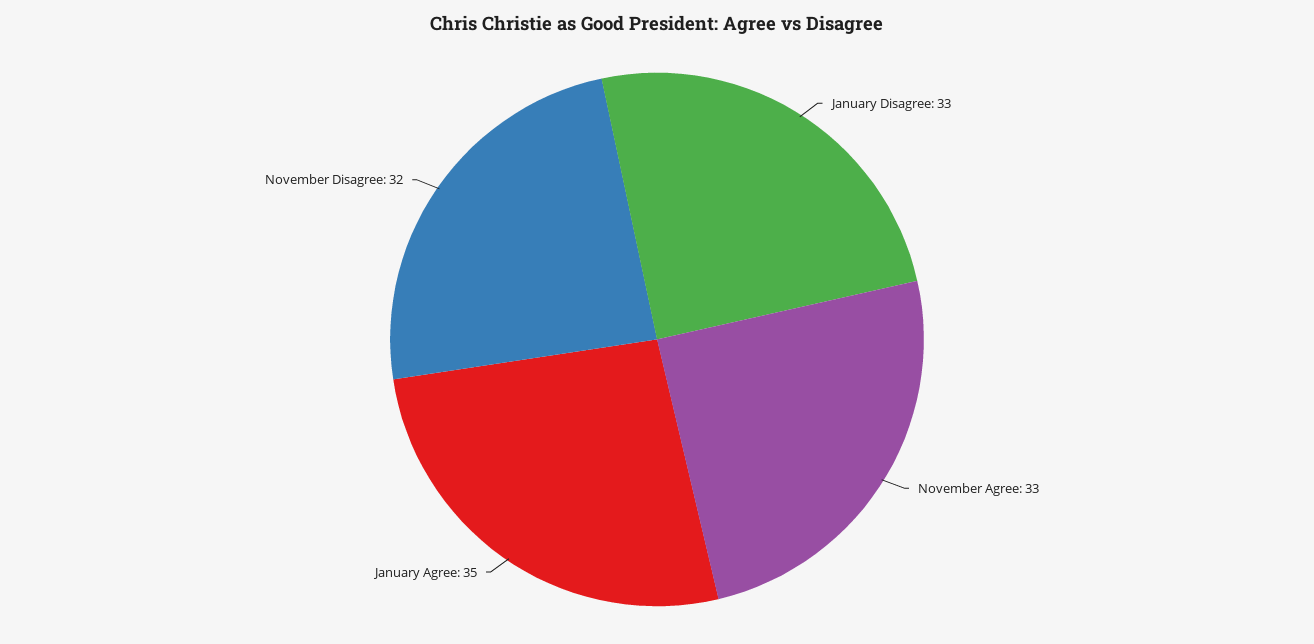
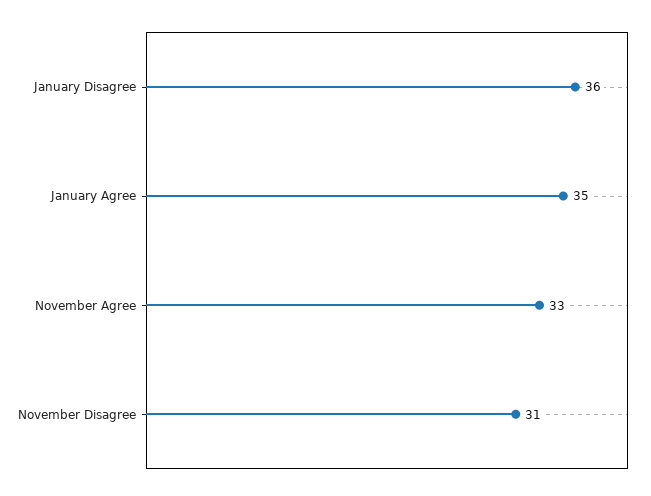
January Disagree: 33 -> 36
November Disagree: 32 -> 31

